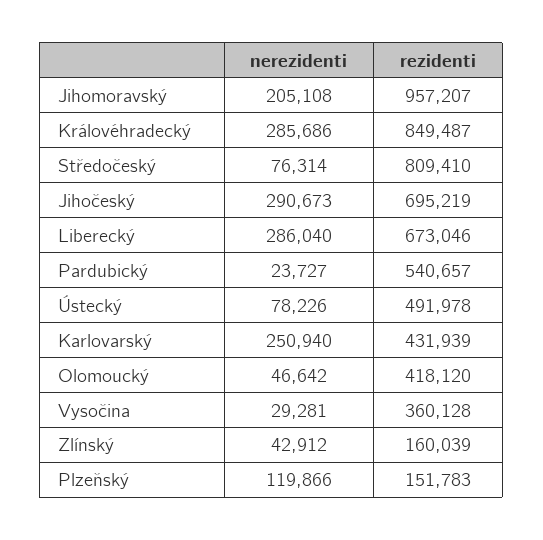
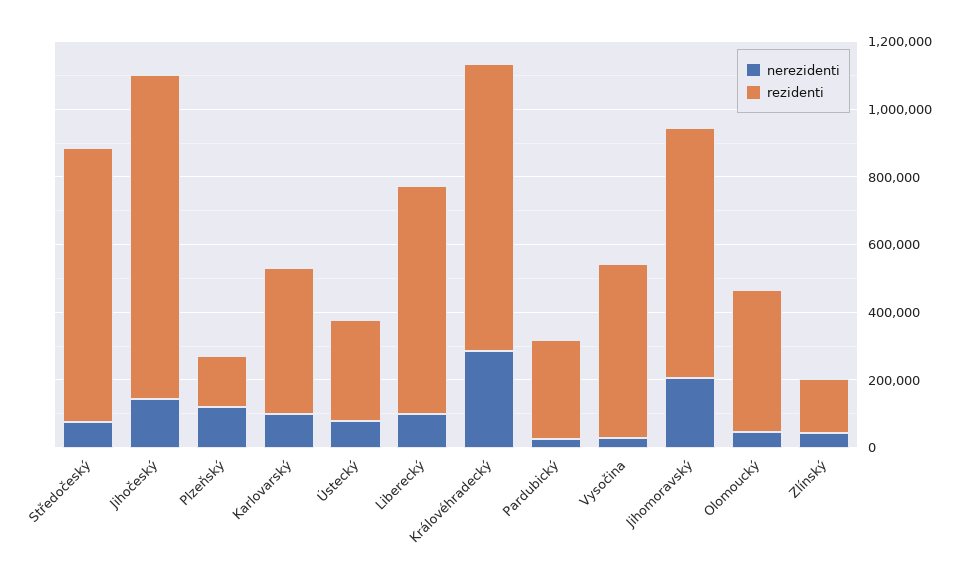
rezidenti, Jihomoravský: 957207 -> 750000
nerezidenti, Jihočeský: 290673 -> 150000
rezidenti, Jihočeský: 695219 -> 950000
nerezidenti, Liberecký: 286040 -> 100000
rezidenti, Pardubický: 540657 -> 300000
rezidenti, Ústecký: 491978 -> 300000
nerezidenti, Karlovarský: 250940 -> 100000
rezidenti, Vysočina: 360128 -> 500000

